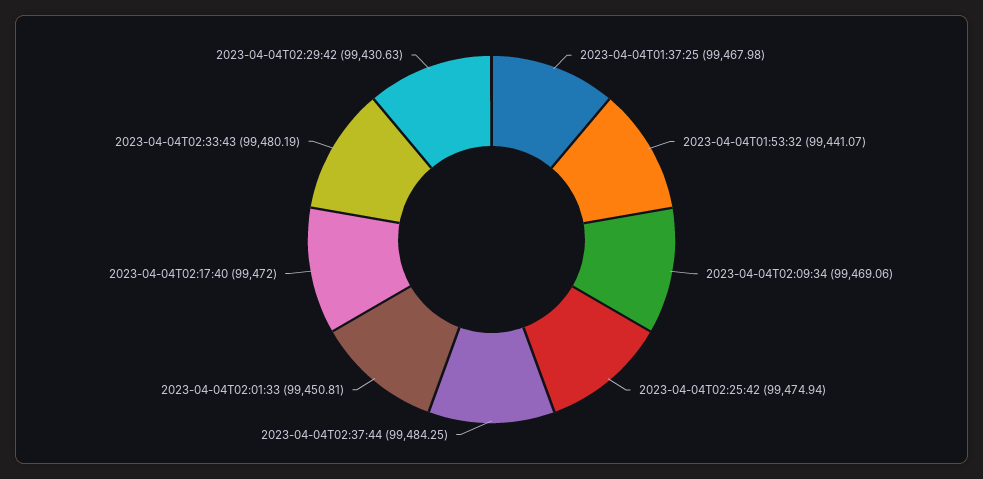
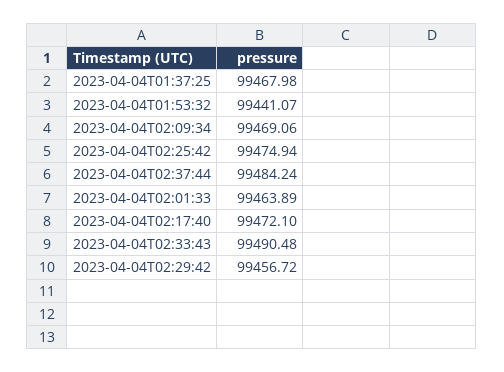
2023-04-04T02:37:44: 99484.25 -> 99484.24
2023-04-04T02:01:33: 99450.81 -> 99463.89
2023-04-04T02:17:40: 99472 -> 99472.1
2023-04-04T02:33:43: 99480.19 -> 99490.48
2023-04-04T02:29:42: 99430.63 -> 99456.72

